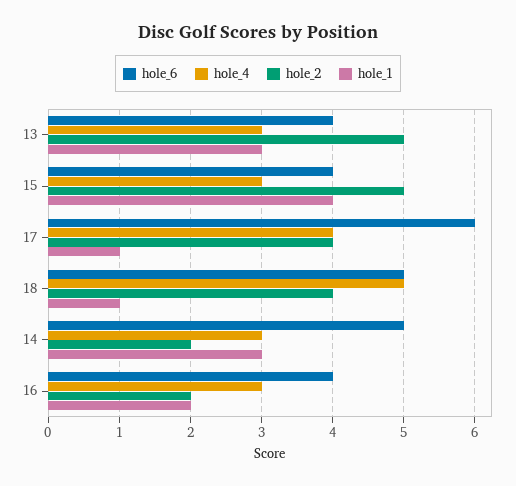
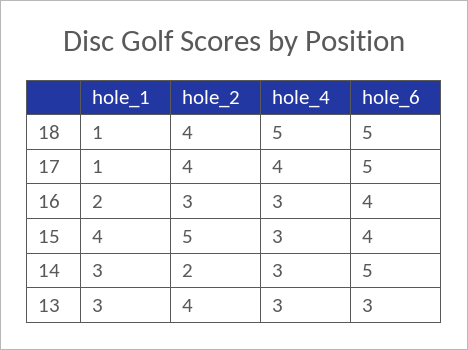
hole_6, 13: 4 -> 3
hole_2, 13: 5 -> 4
hole_6, 17: 6 -> 5
hole_2, 16: 2 -> 3

